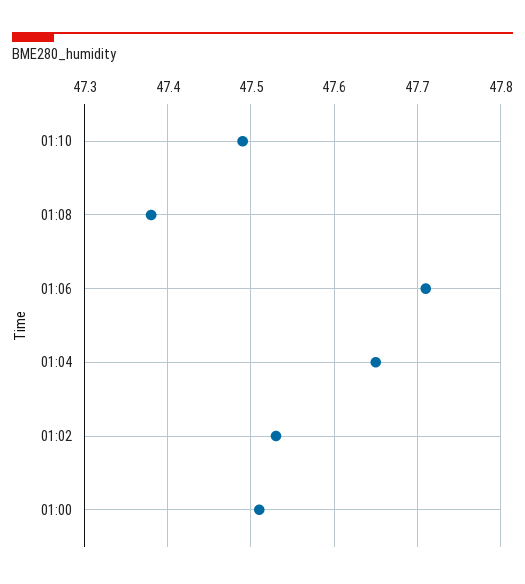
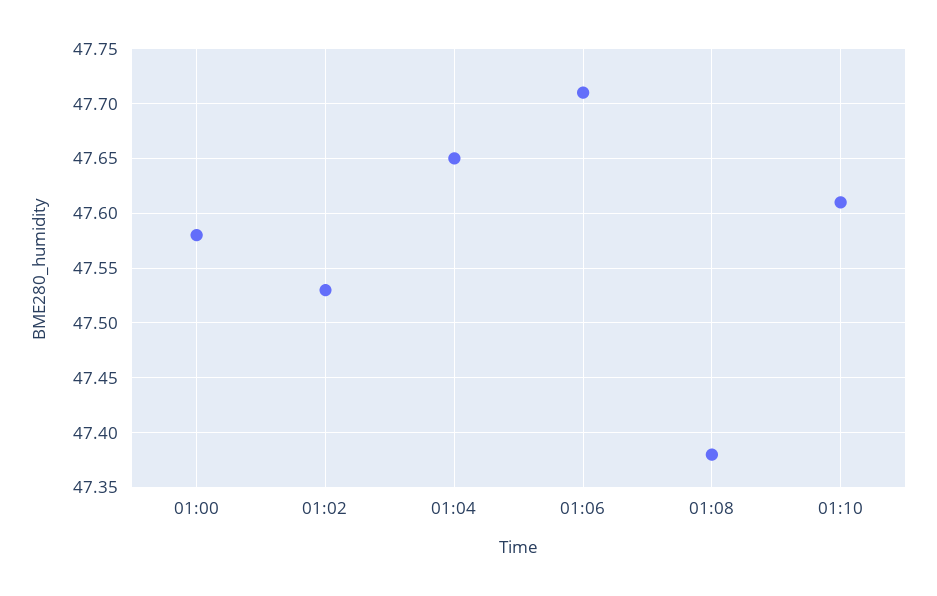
01:10: 47.49 -> 47.61
01:00: 47.51 -> 47.58

